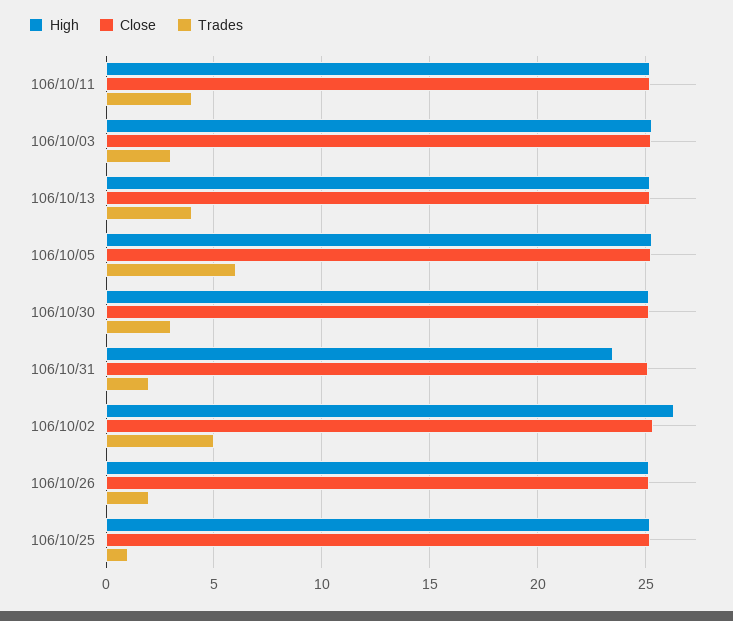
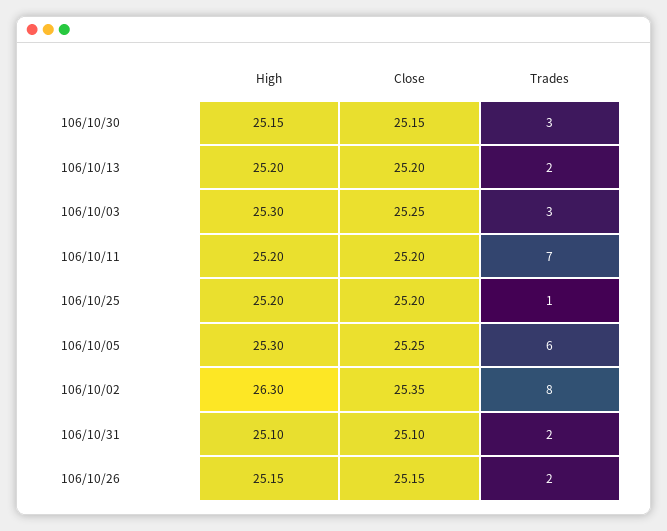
Trades, 106/10/11: 4 -> 7
Trades, 106/10/13: 4 -> 2
High, 106/10/31: 23.5 -> 25.1
Trades, 106/10/02: 5 -> 8

